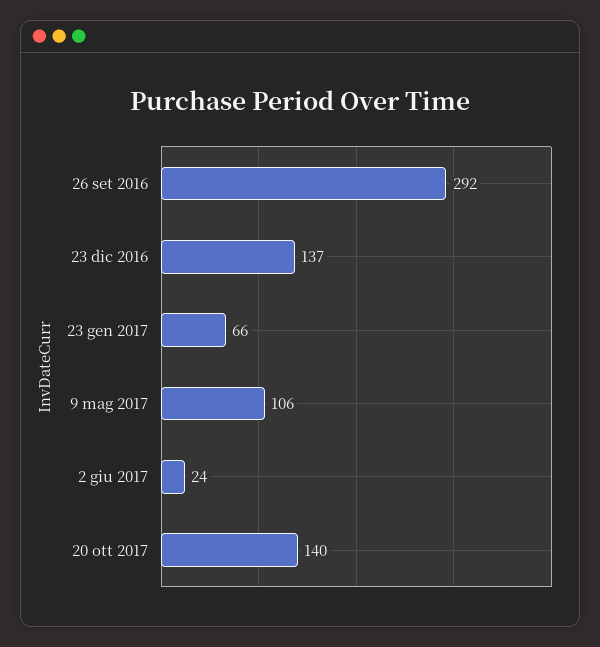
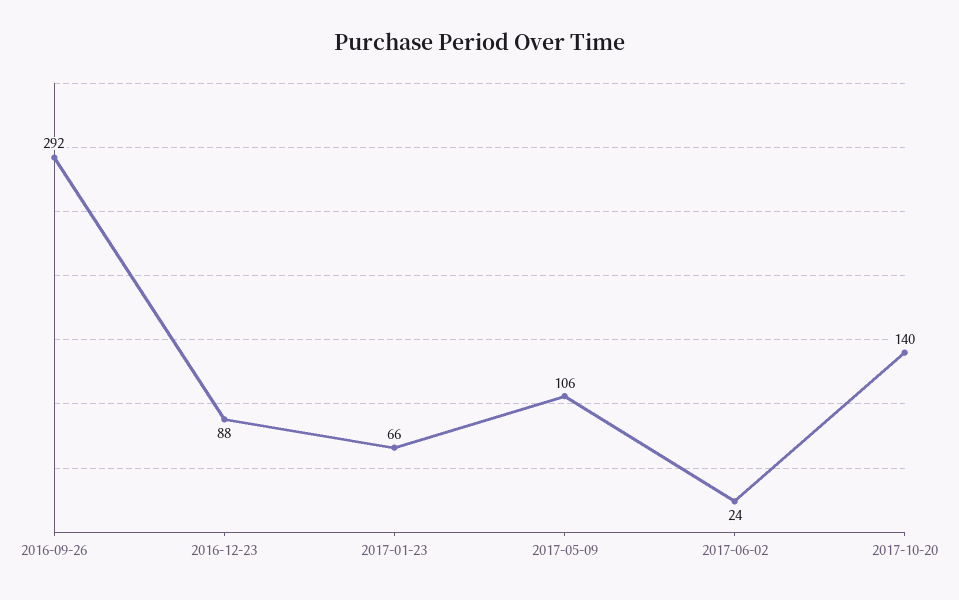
23 dic 2016: 137 -> 88

